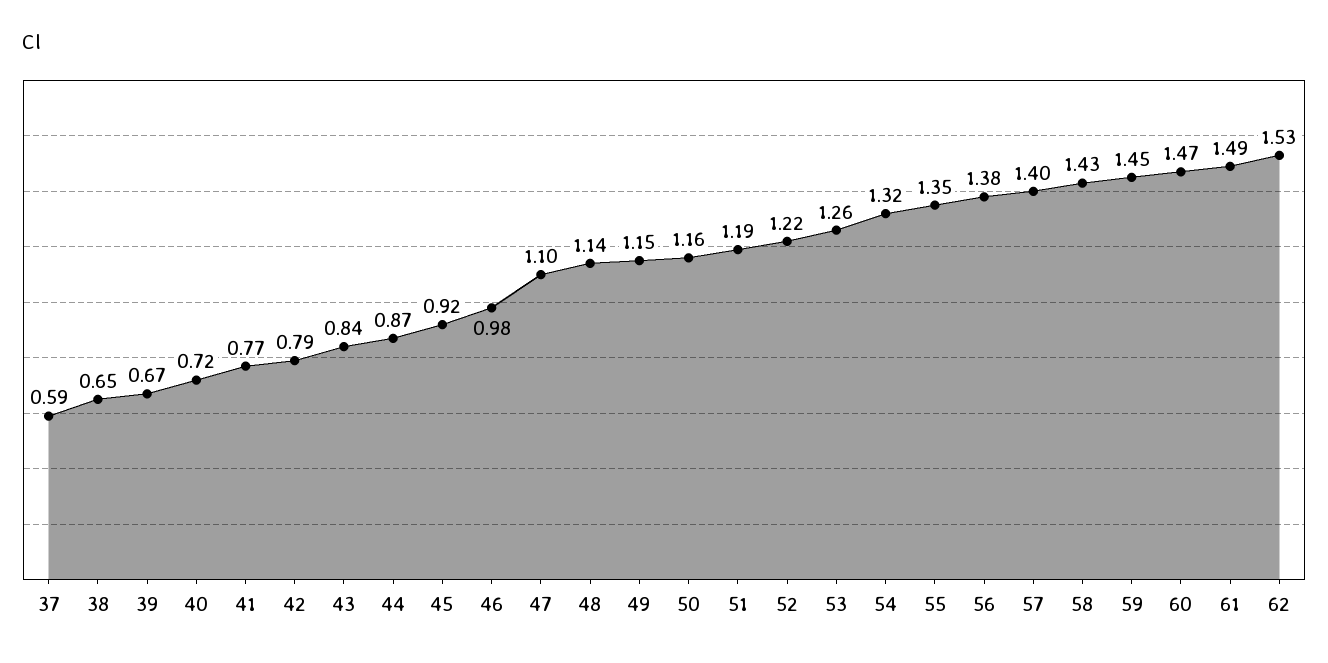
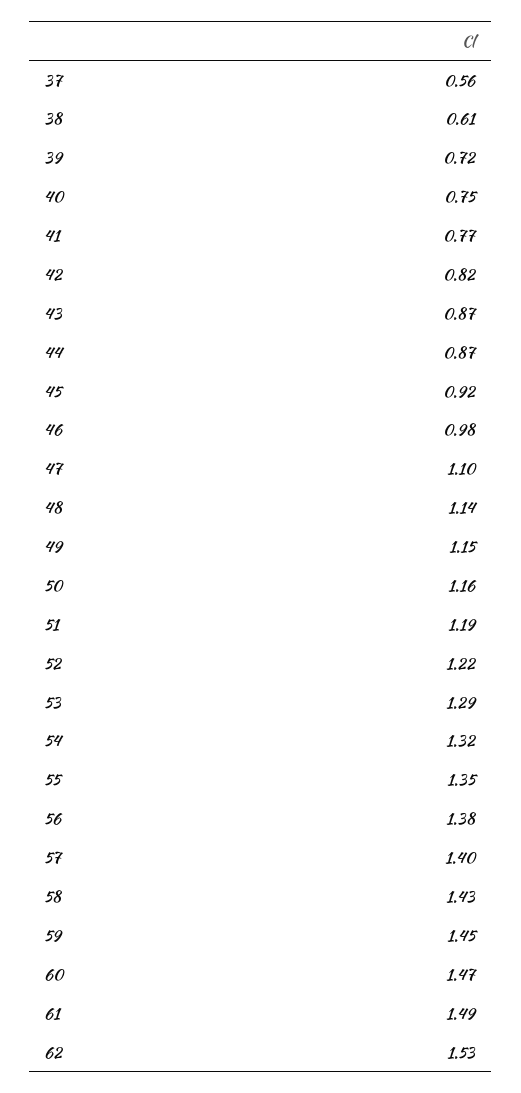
37: 0.59 -> 0.56
38: 0.65 -> 0.61
39: 0.67 -> 0.72
40: 0.72 -> 0.75
42: 0.79 -> 0.82
43: 0.84 -> 0.87
53: 1.26 -> 1.29

